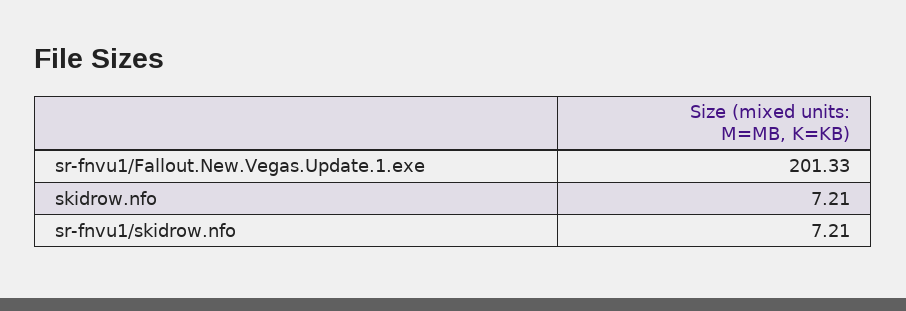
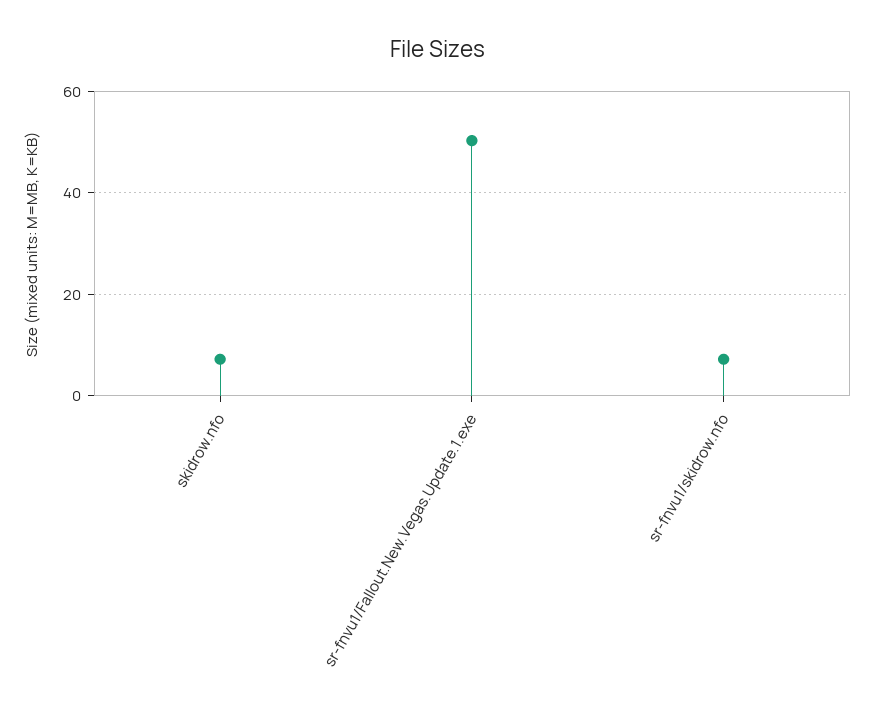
sr-fnvu1/Fallout.New.Vegas.Update.1.exe: 201.33 -> 50

